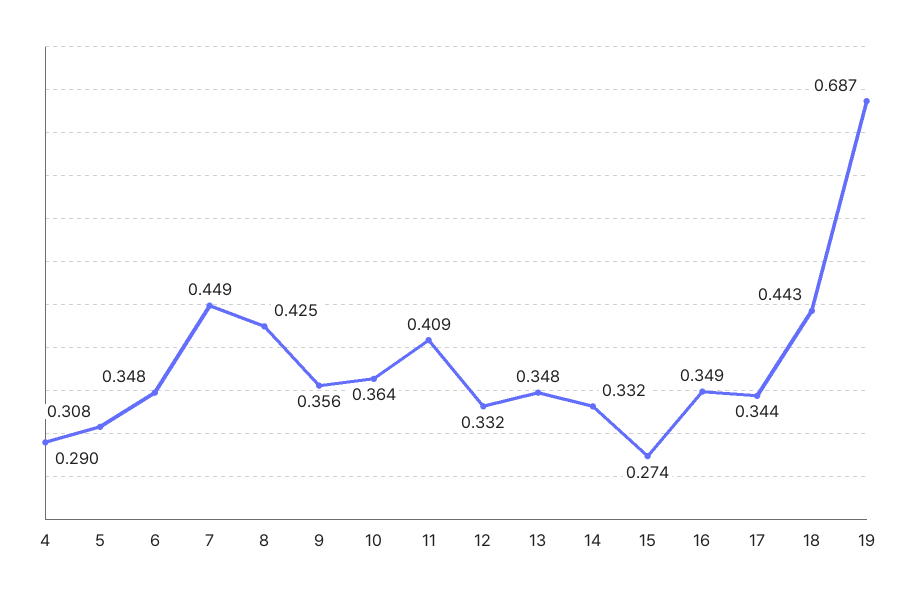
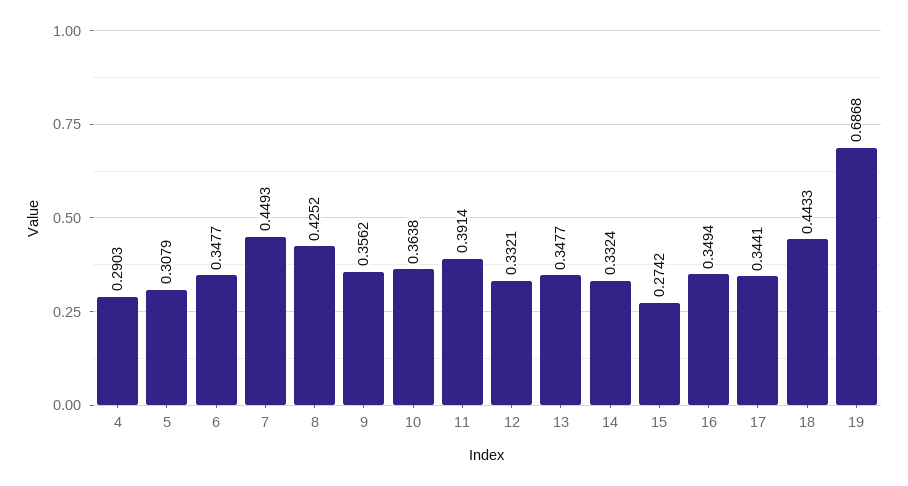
11: 0.409 -> 0.3914

